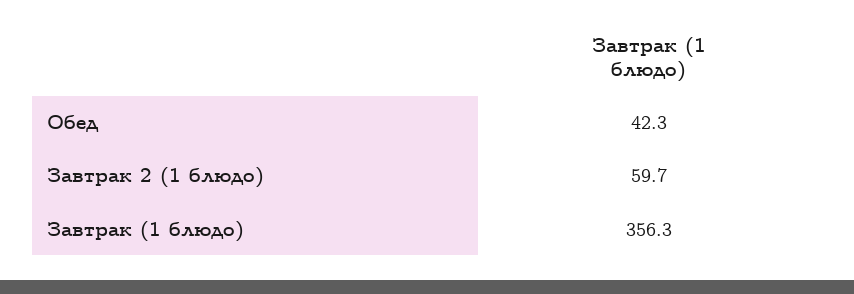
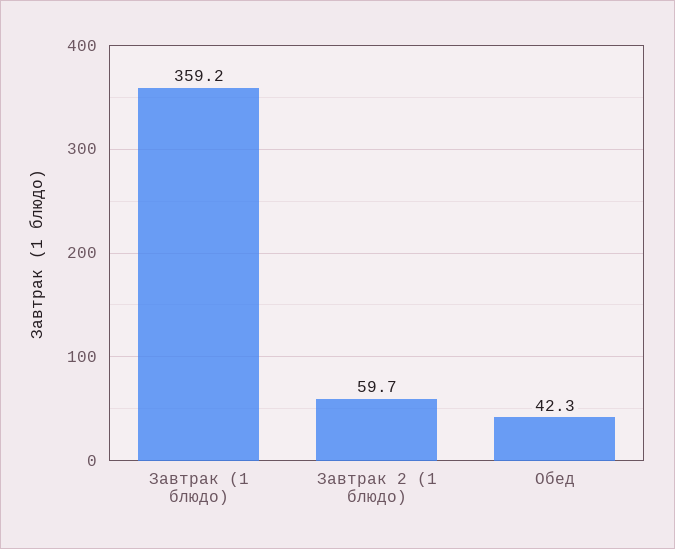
Завтрак (1 блюдо): 356.3 -> 359.2

